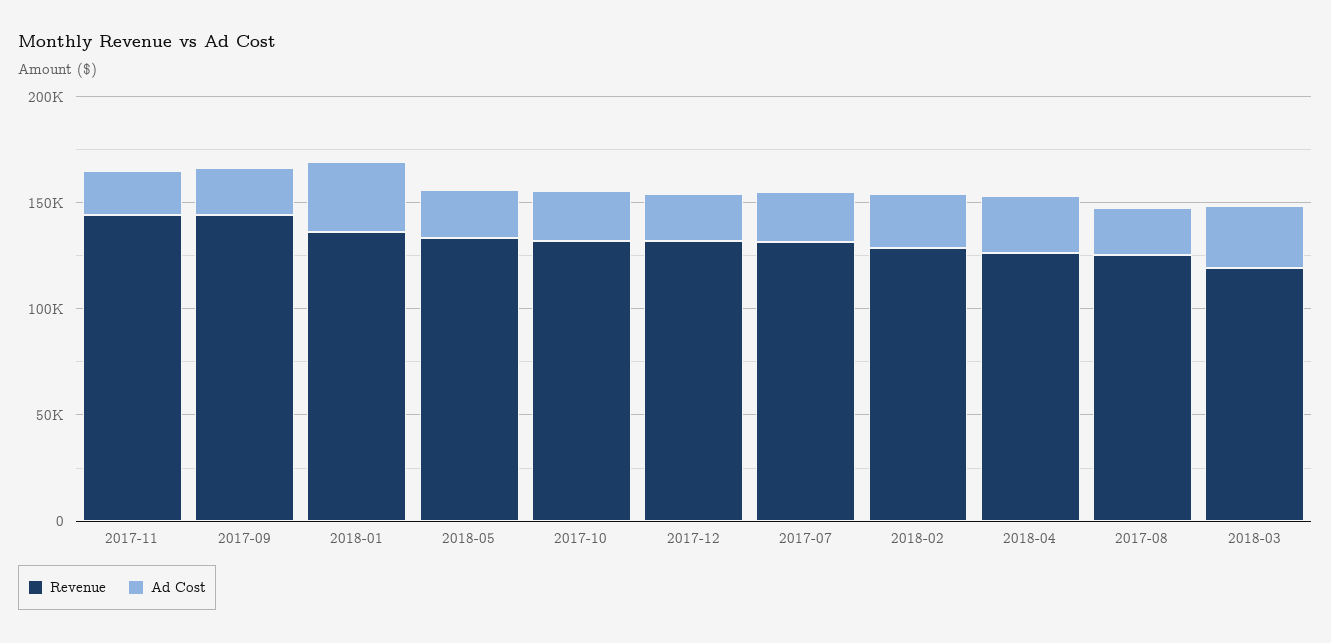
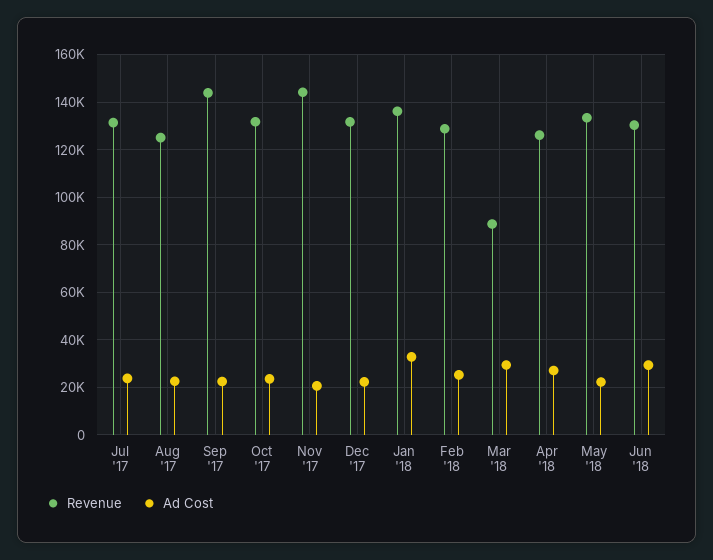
Revenue, 2018-03: 120000 -> 90000
Revenue, Jun '18: none -> 130000
Ad Cost, Jun '18: none -> 30000

